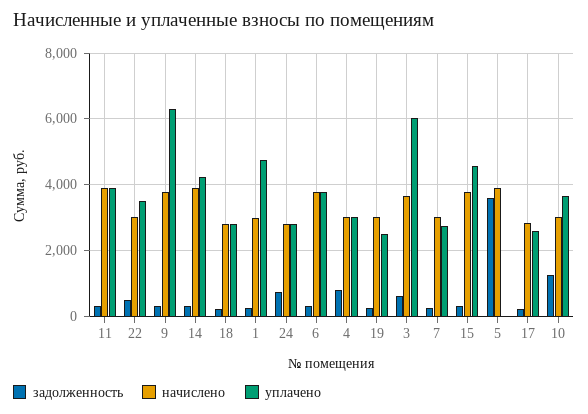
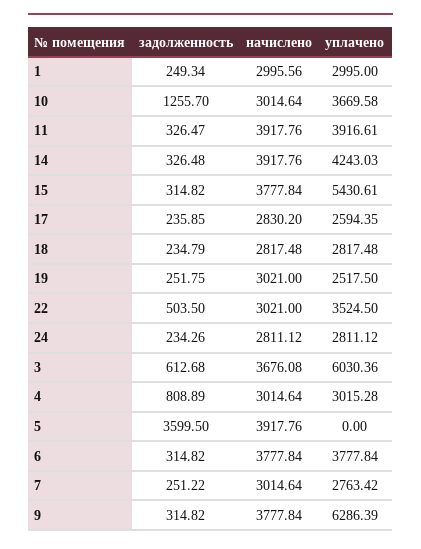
уплачено, 1: 4800 -> 2995
задолженность, 24: 800 -> 234.26
уплачено, 15: 4600 -> 5430.61

